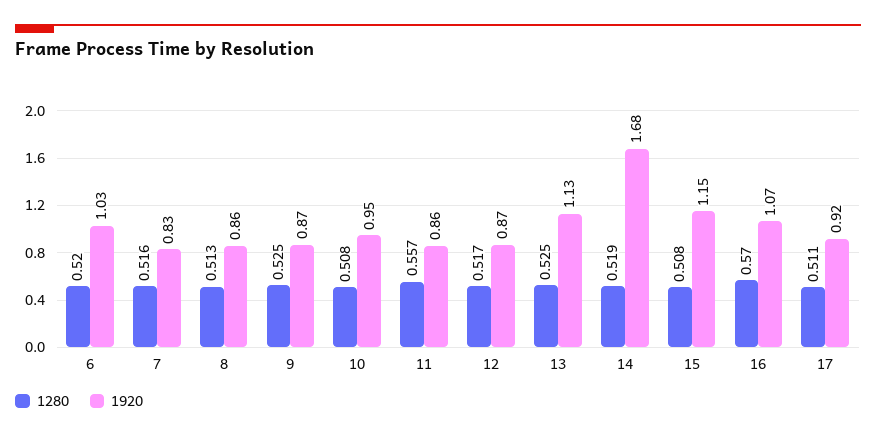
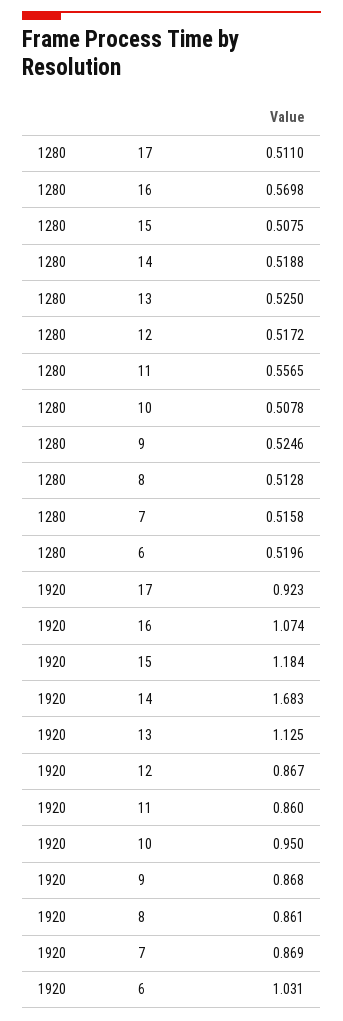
1920, 7: 0.83 -> 0.869
1920, 15: 1.15 -> 1.184

